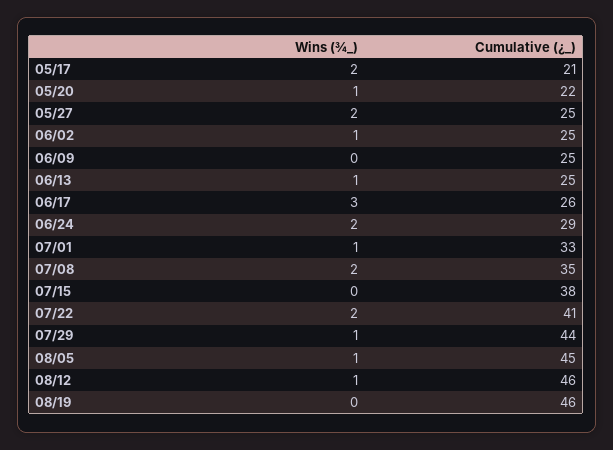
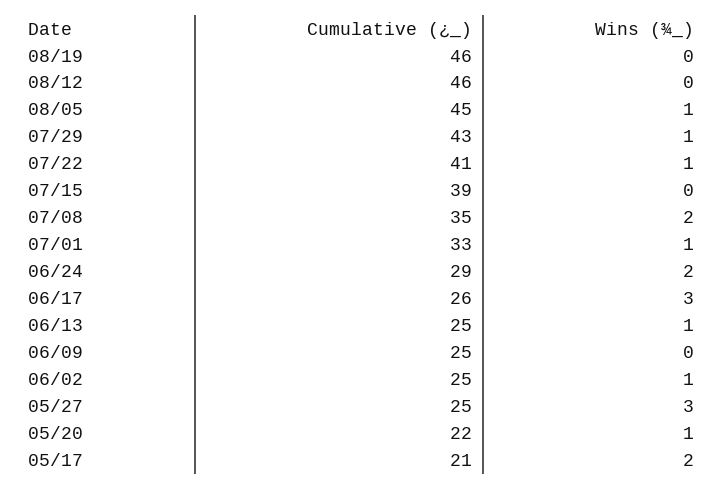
Wins (¾_), 05/27: 2 -> 3
Cumulative (¿_), 07/15: 38 -> 39
Wins (¾_), 07/22: 2 -> 1
Cumulative (¿_), 07/29: 44 -> 43
Wins (¾_), 08/12: 1 -> 0

